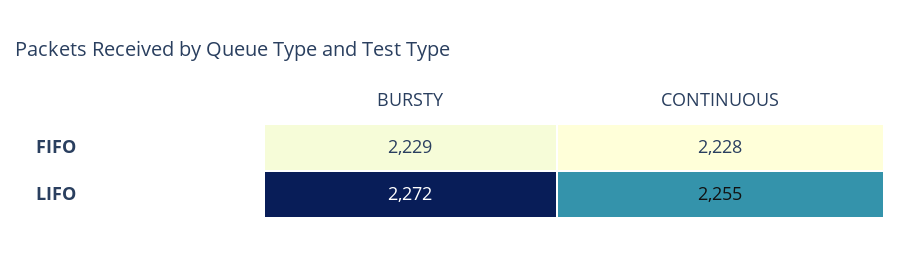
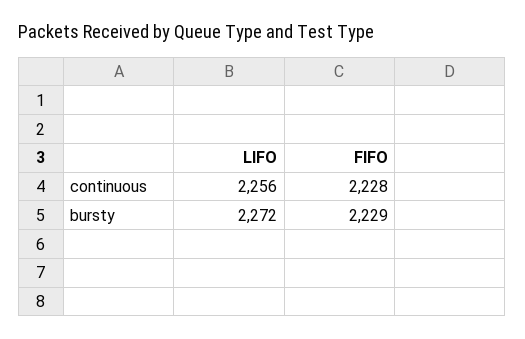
CONTINUOUS, LIFO: 2255 -> 2256

